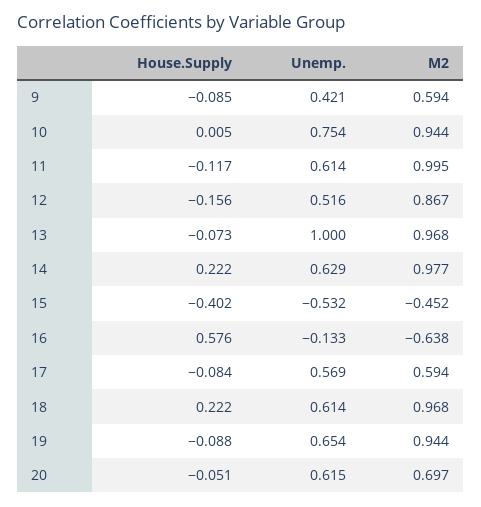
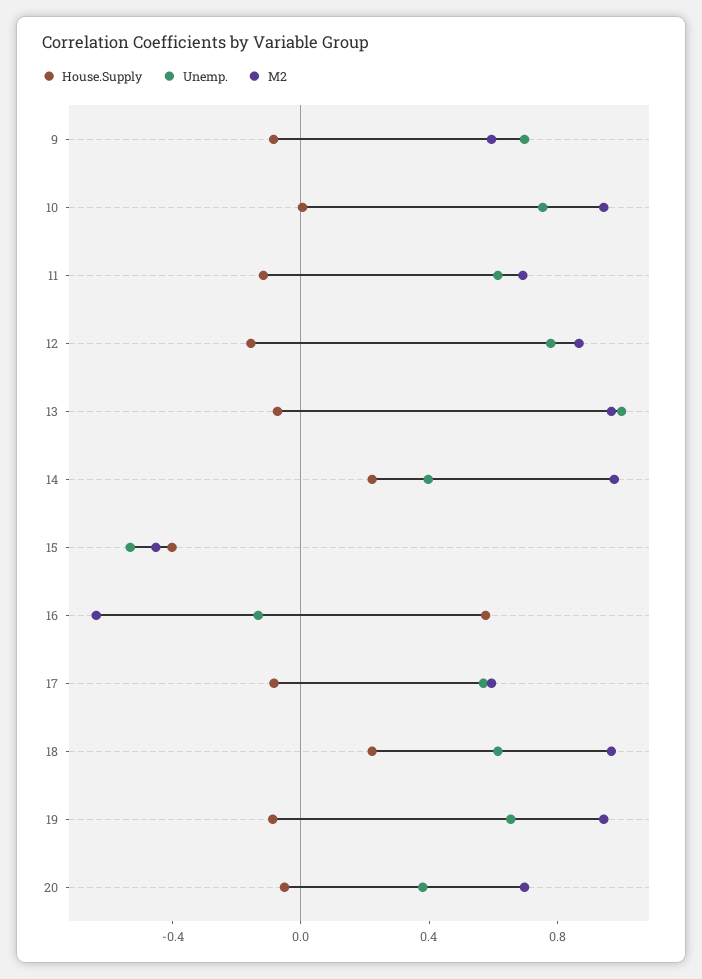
Unemp., 9: 0.421 -> 0.7
M2, 11: 0.995 -> 0.7
Unemp., 12: 0.516 -> 0.8
Unemp., 14: 0.629 -> 0.4
Unemp., 20: 0.615 -> 0.4

